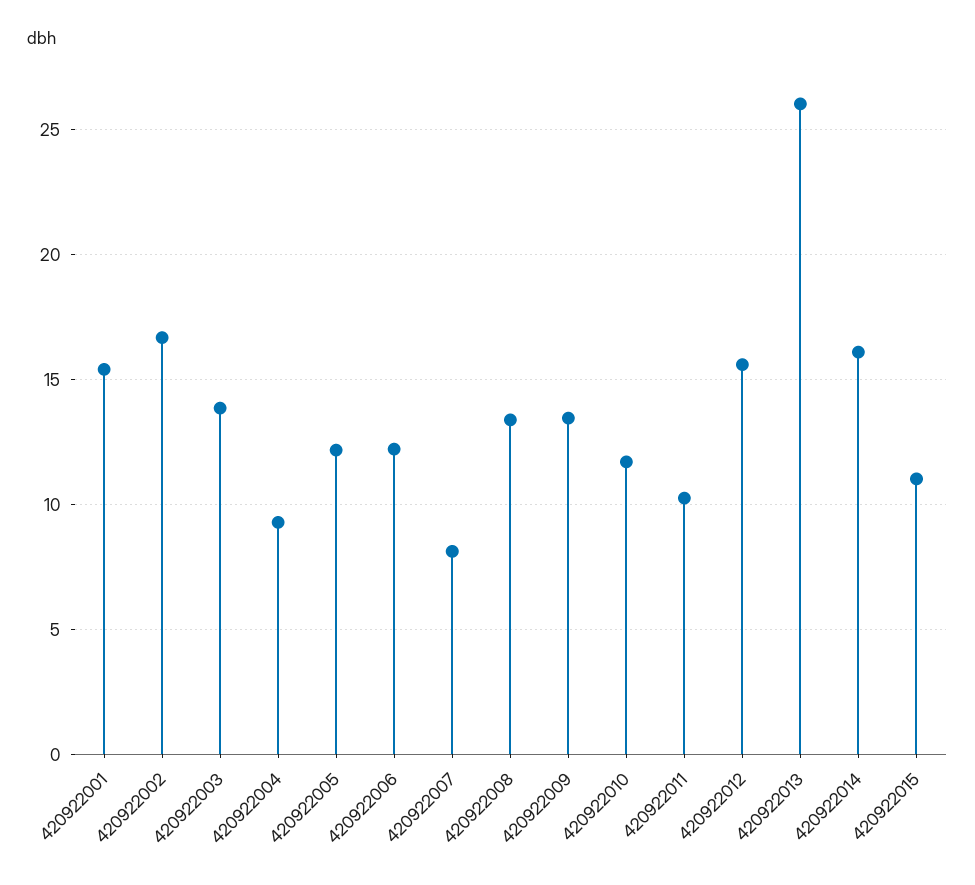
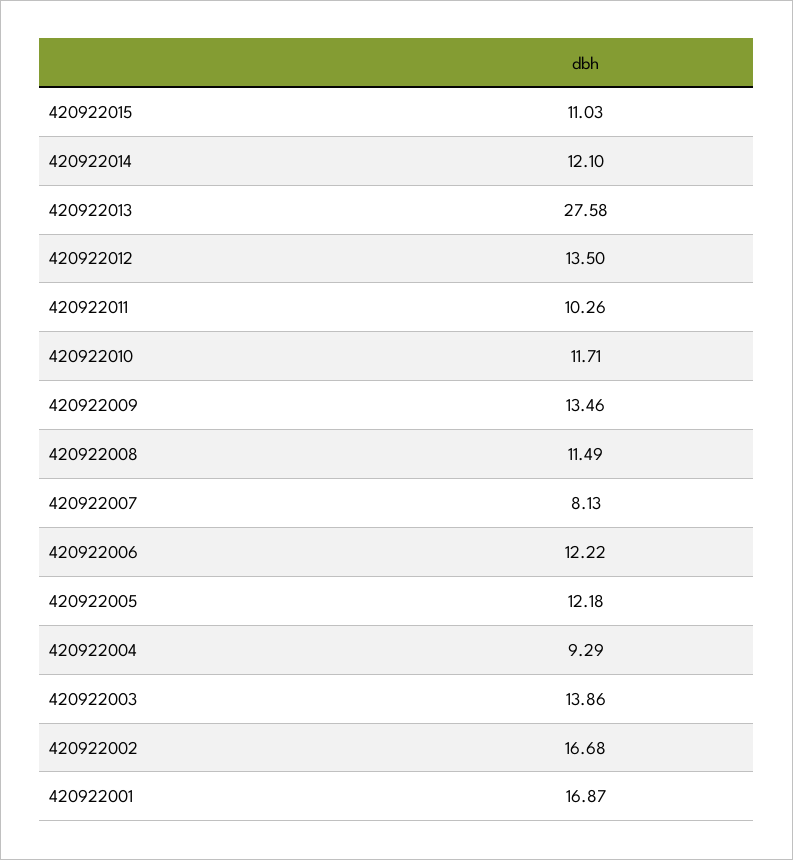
420922001: 15.5 -> 16.87
420922008: 13.5 -> 11.49
420922012: 15.5 -> 13.5
420922013: 26 -> 27.58
420922014: 16 -> 12.1

